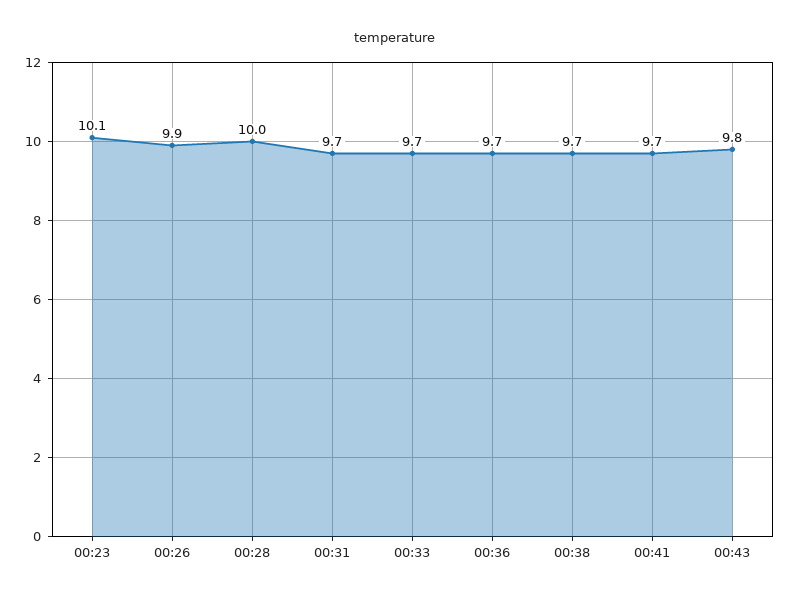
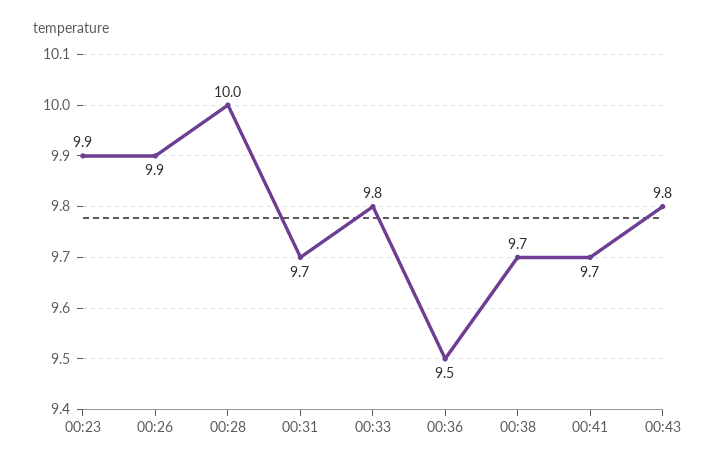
00:23: 10.1 -> 9.9
00:33: 9.7 -> 9.8
00:36: 9.7 -> 9.5

